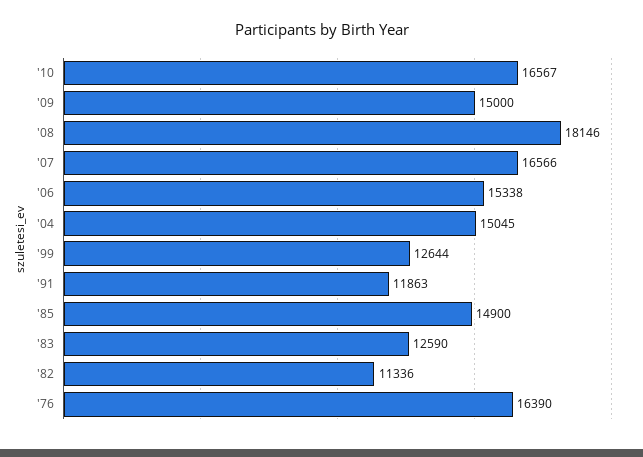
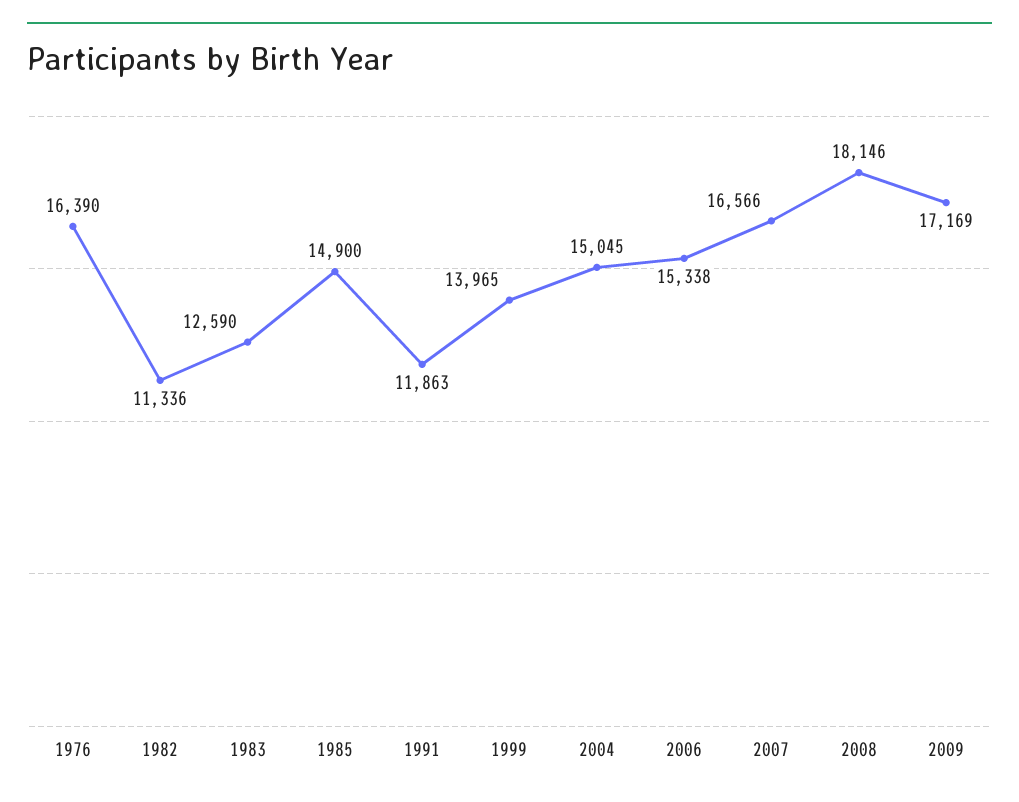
'10: 16567 -> none
'09: 15000 -> 17169
'99: 12644 -> 13965

